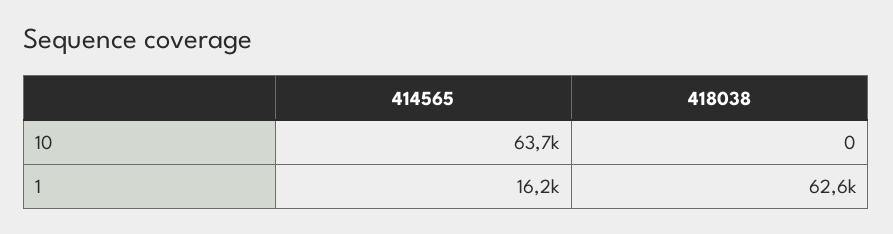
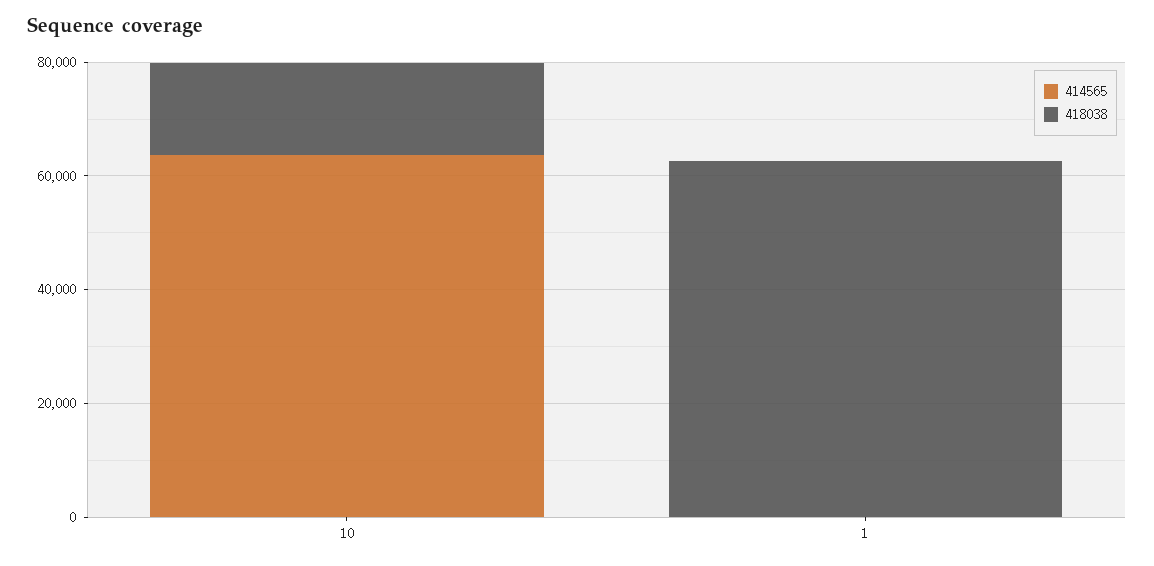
418038, 10: 0 -> 15000
414565, 1: 16200 -> 0

